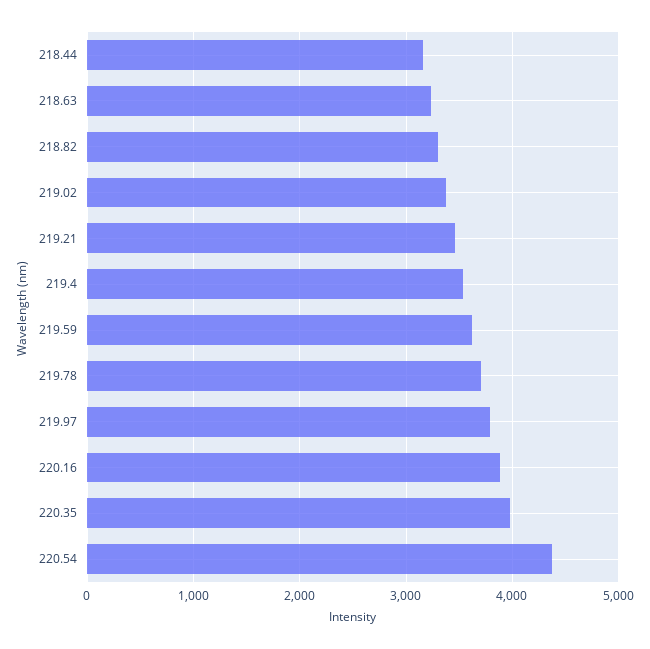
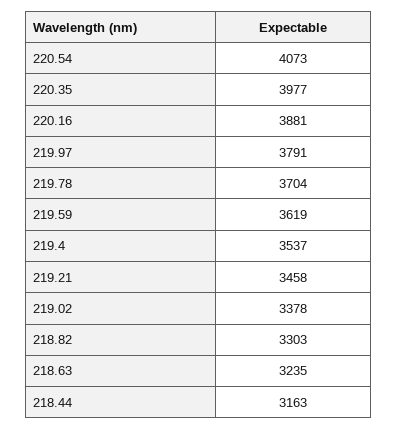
220.54: 4400 -> 4073

